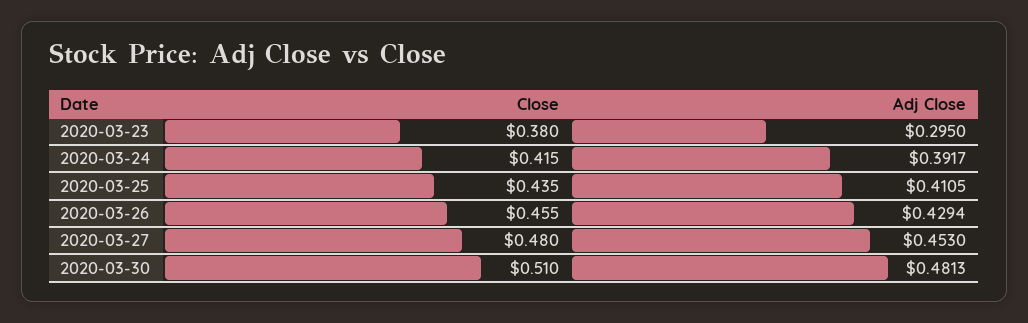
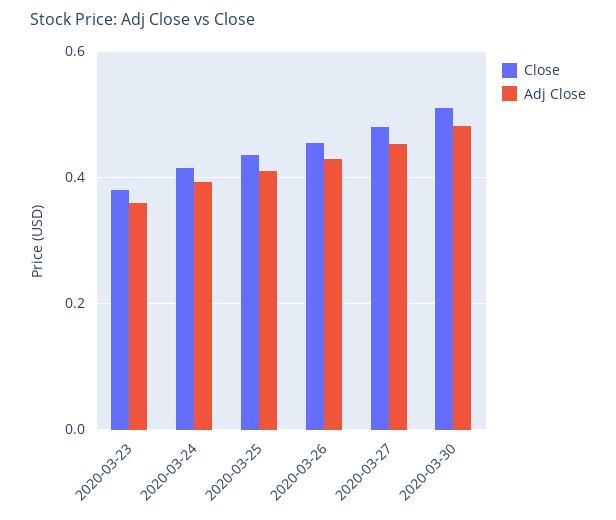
Adj Close, 2020-03-23: 0.295 -> 0.36

